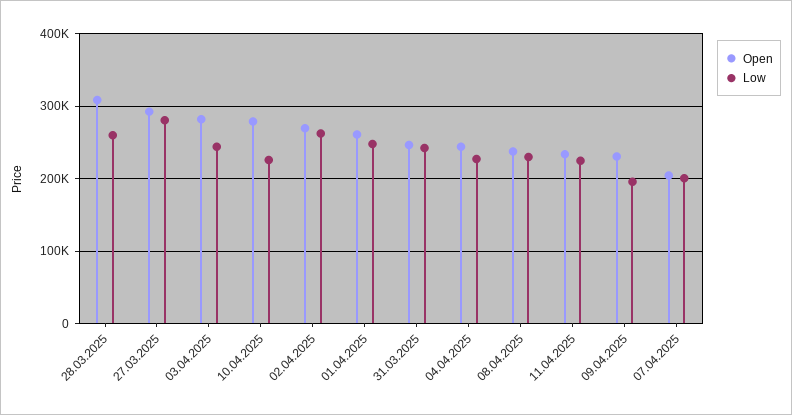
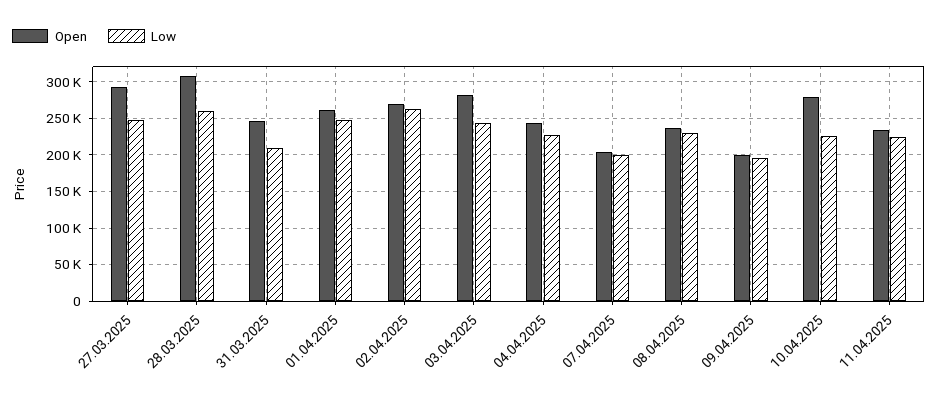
Low, 27.03.2025: 280000 -> 250000
Low, 31.03.2025: 240000 -> 210000
Open, 09.04.2025: 230000 -> 200000

